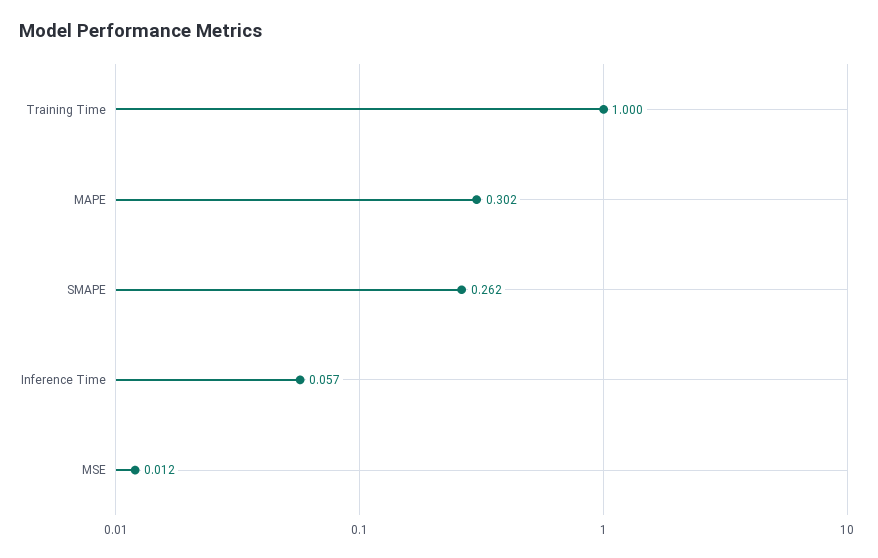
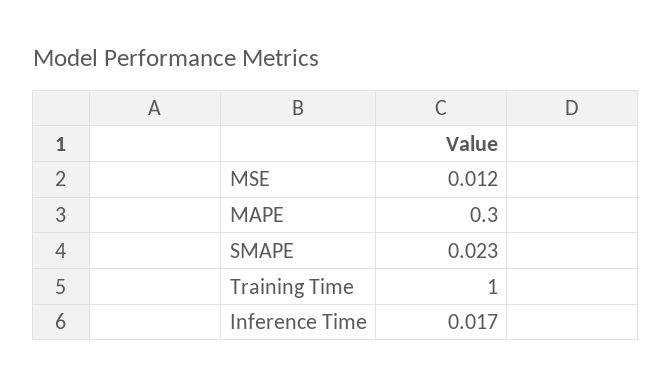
MAPE: 0.302 -> 0.3
SMAPE: 0.262 -> 0.023
Inference Time: 0.057 -> 0.017

